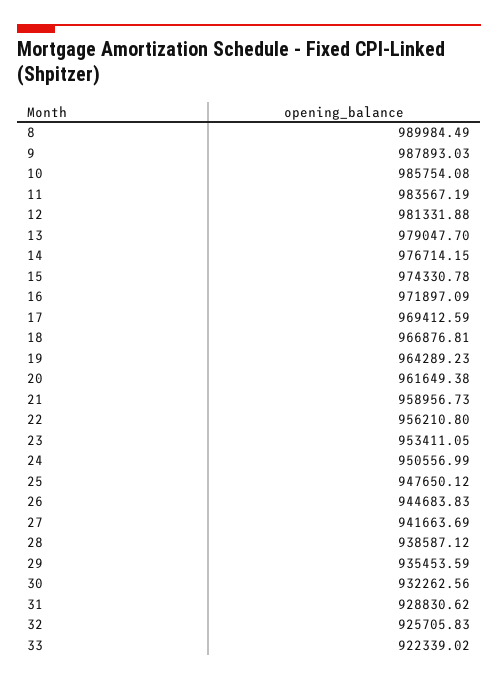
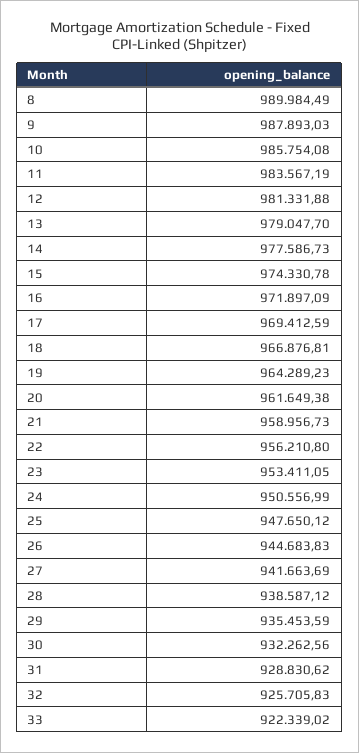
14: 976714.15 -> 977586.73

